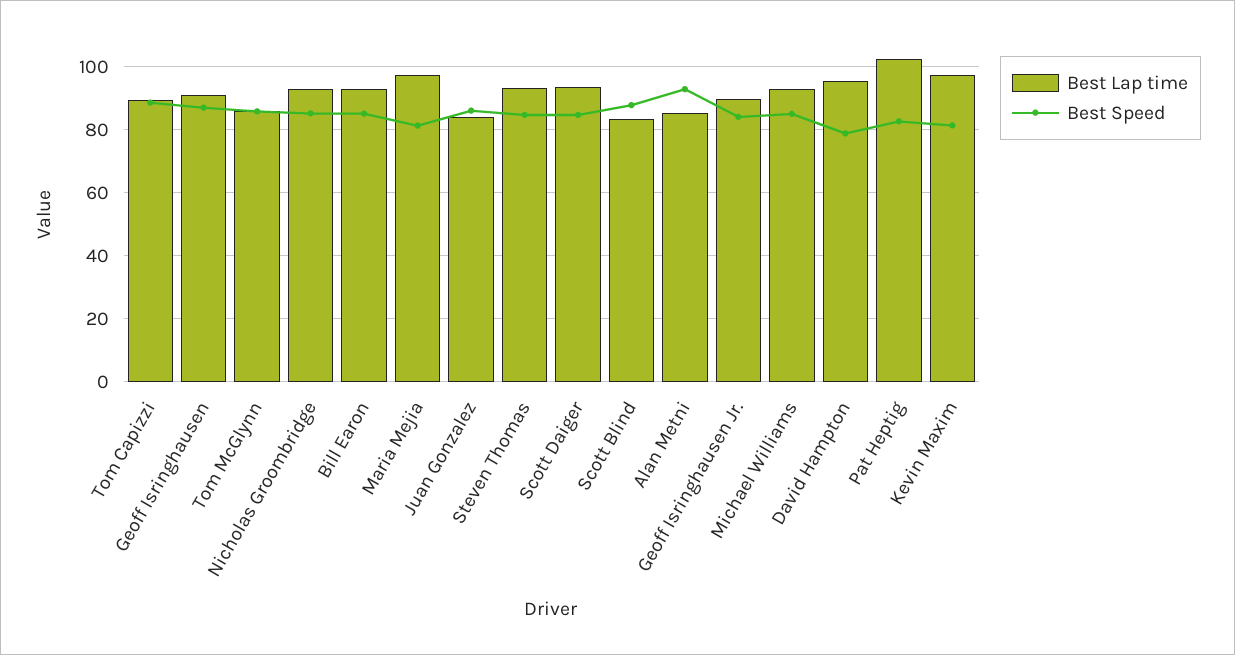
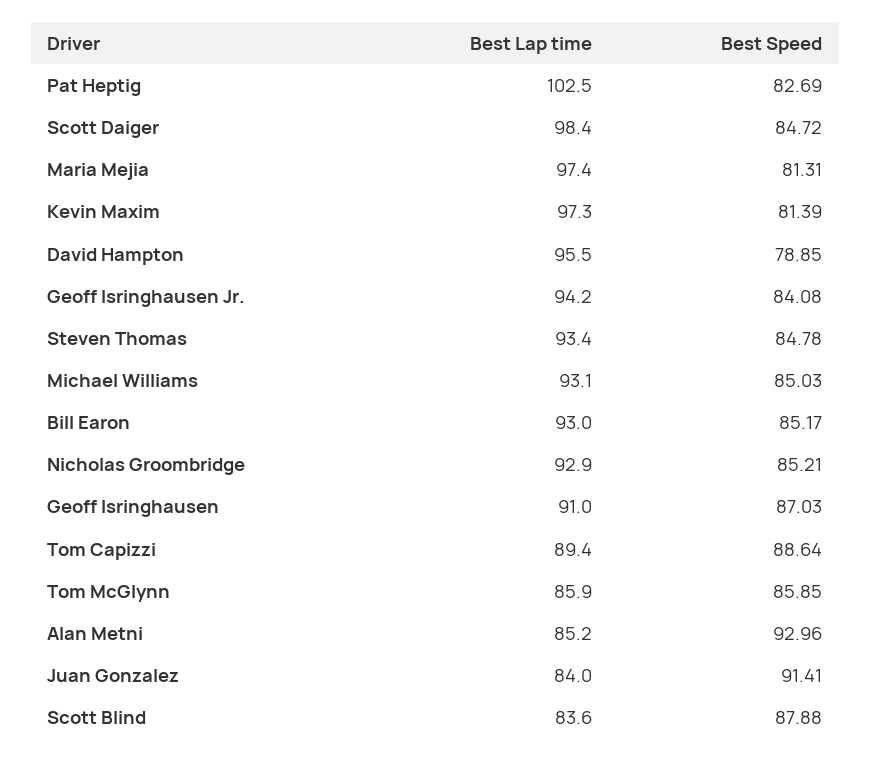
Best Speed, Juan Gonzalez: 86 -> 91.41
Best Lap time, Scott Daiger: 94 -> 98.4
Best Lap time, Geoff Isringhausen Jr.: 90 -> 94.2

